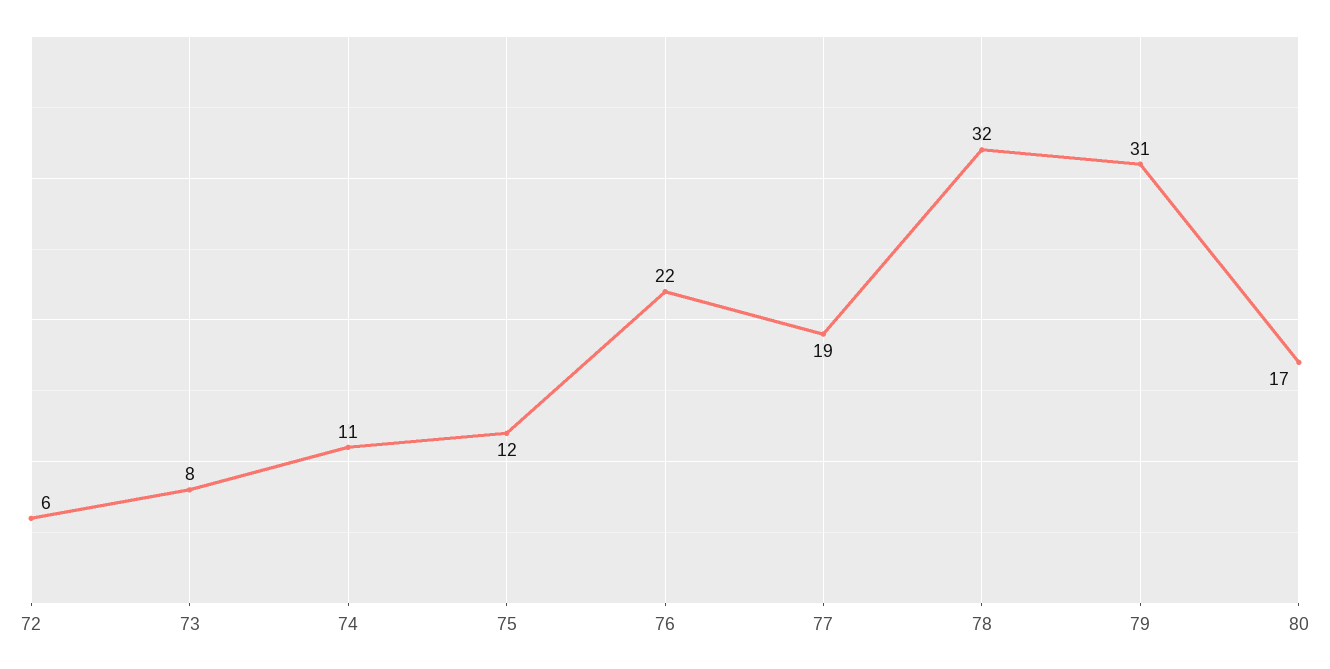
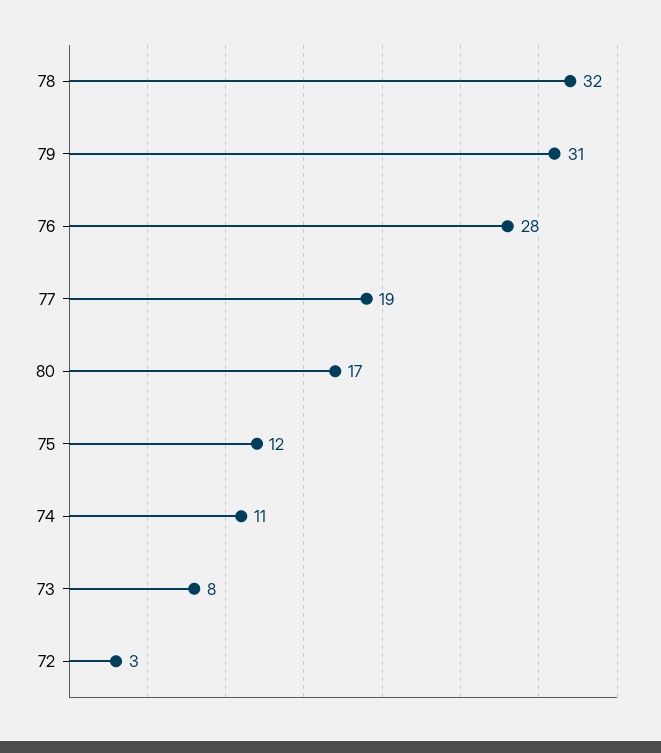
72: 6 -> 3
76: 22 -> 28

